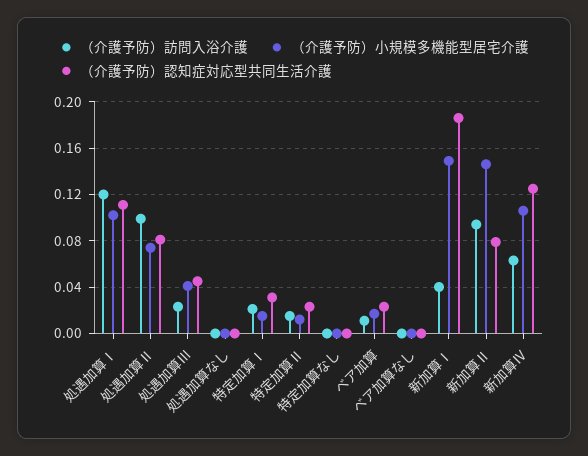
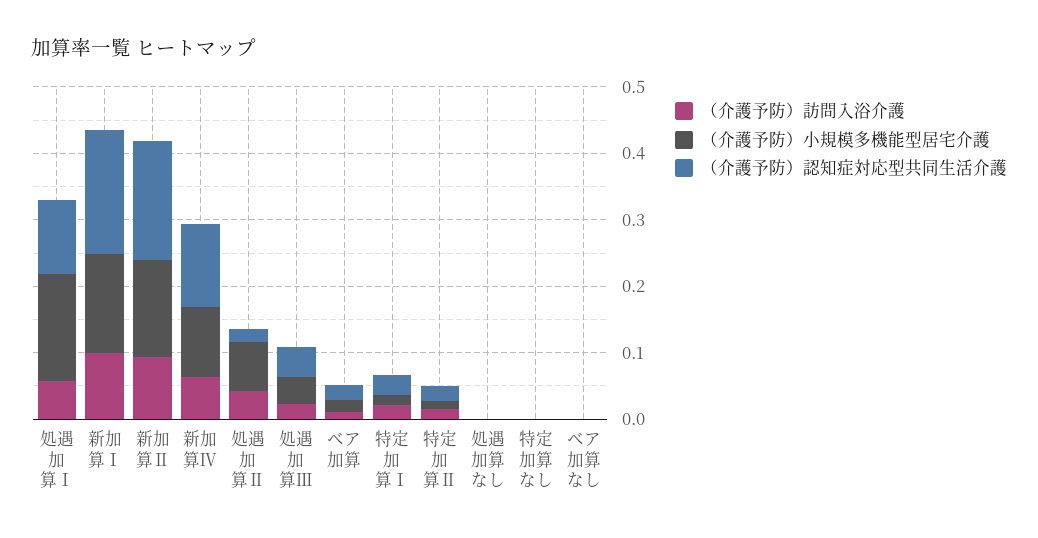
（介護予防）訪問入浴介護, 処遇加算Ⅰ: 0.12 -> 0.06
（介護予防）小規模多機能型居宅介護, 処遇加算Ⅰ: 0.1 -> 0.16
（介護予防）訪問入浴介護, 処遇加算Ⅱ: 0.1 -> 0.04
（介護予防）認知症対応型共同生活介護, 処遇加算Ⅱ: 0.08 -> 0.02
（介護予防）訪問入浴介護, 新加算Ⅰ: 0.04 -> 0.1
（介護予防）認知症対応型共同生活介護, 新加算Ⅱ: 0.08 -> 0.18

